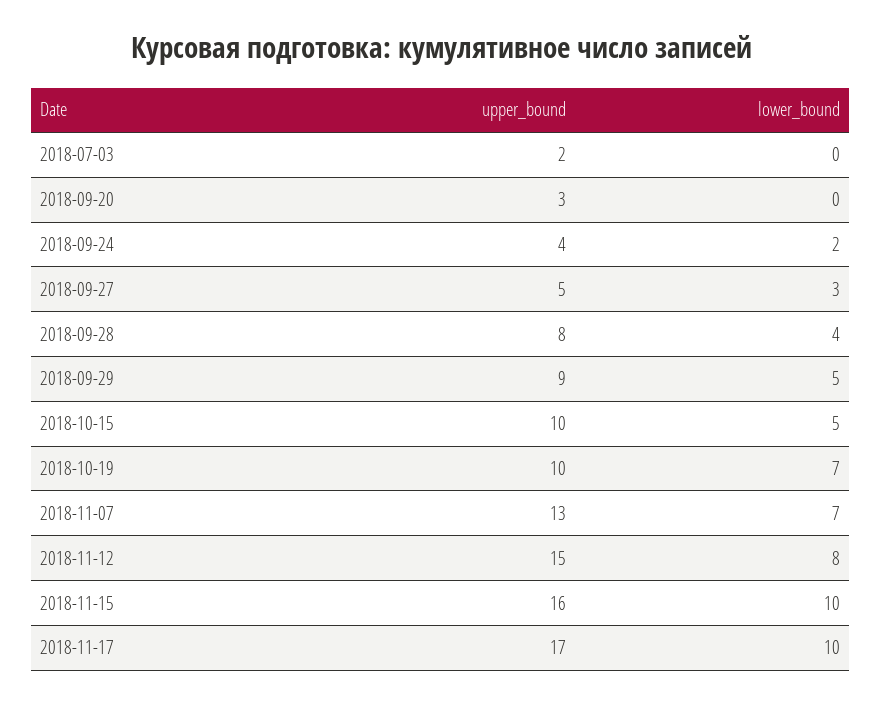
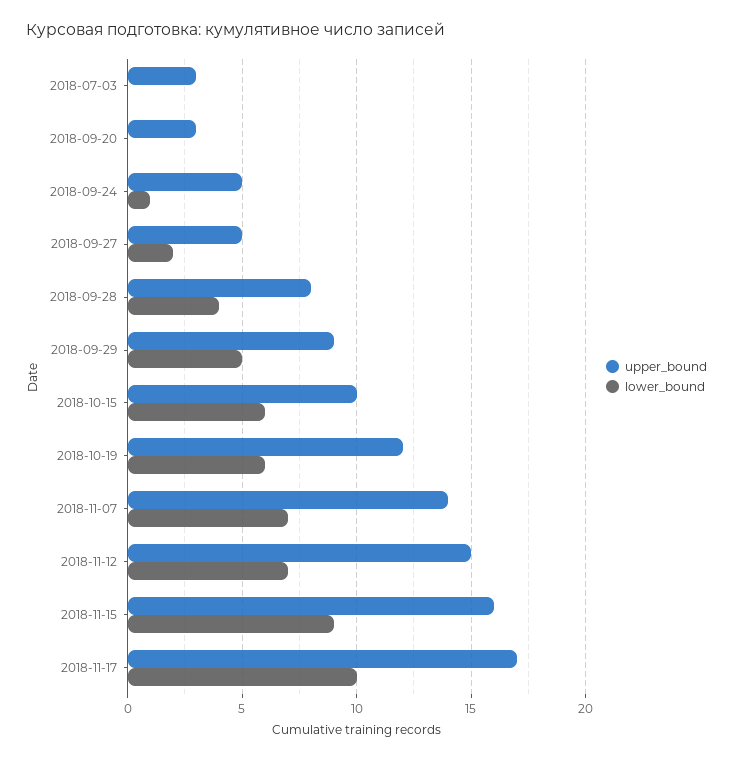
upper_bound, 2018-07-03: 2 -> 3
upper_bound, 2018-09-24: 4 -> 5
lower_bound, 2018-09-24: 2 -> 1
lower_bound, 2018-09-27: 3 -> 2
lower_bound, 2018-10-15: 5 -> 6
upper_bound, 2018-10-19: 10 -> 12
lower_bound, 2018-10-19: 7 -> 6
upper_bound, 2018-11-07: 13 -> 14
lower_bound, 2018-11-12: 8 -> 7
lower_bound, 2018-11-15: 10 -> 9

